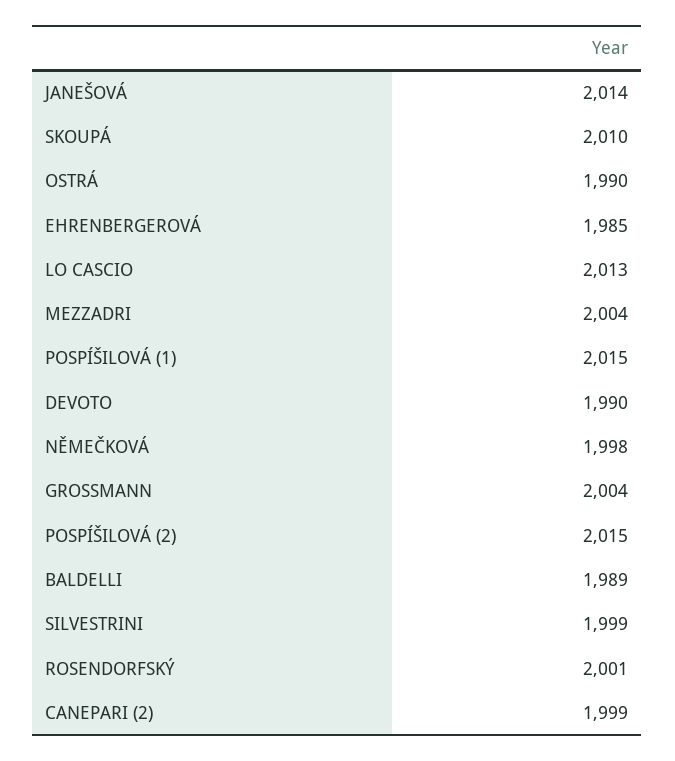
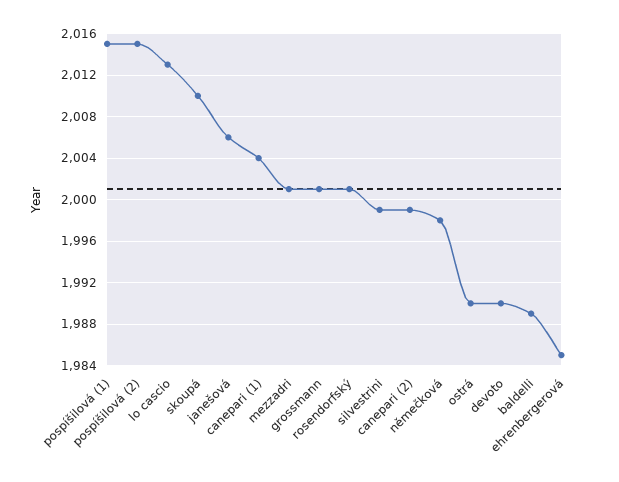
JANEŠOVÁ: 2014 -> 2006
MEZZADRI: 2004 -> 2001
GROSSMANN: 2004 -> 2001
canepari (1): none -> 2004

